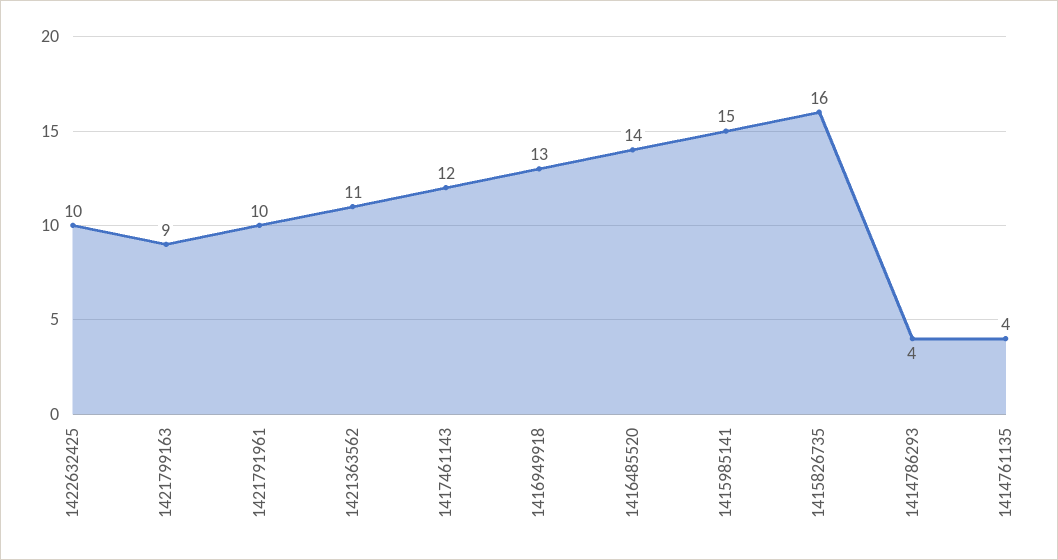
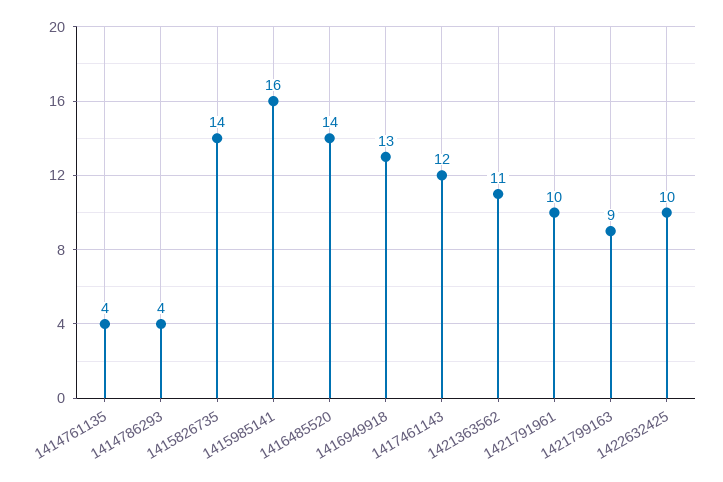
1415985141: 15 -> 16
1415826735: 16 -> 14

